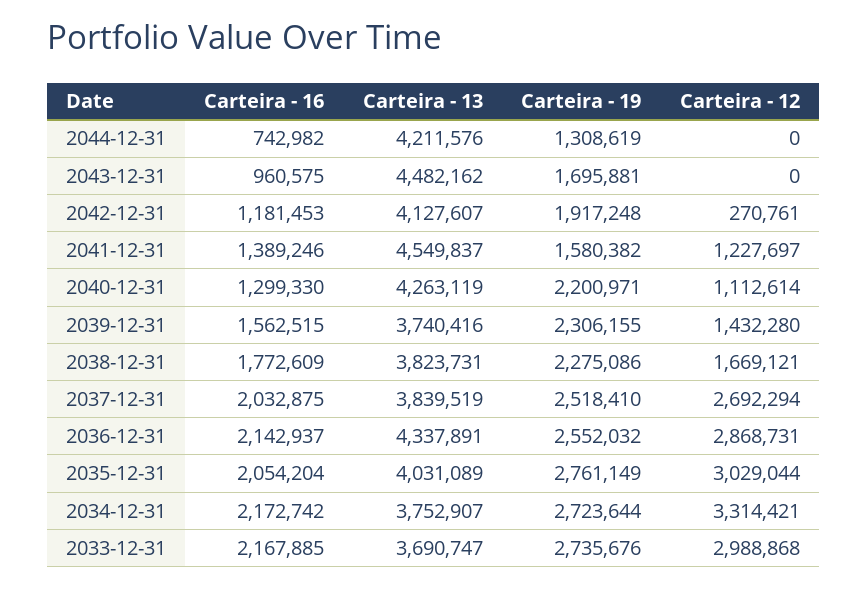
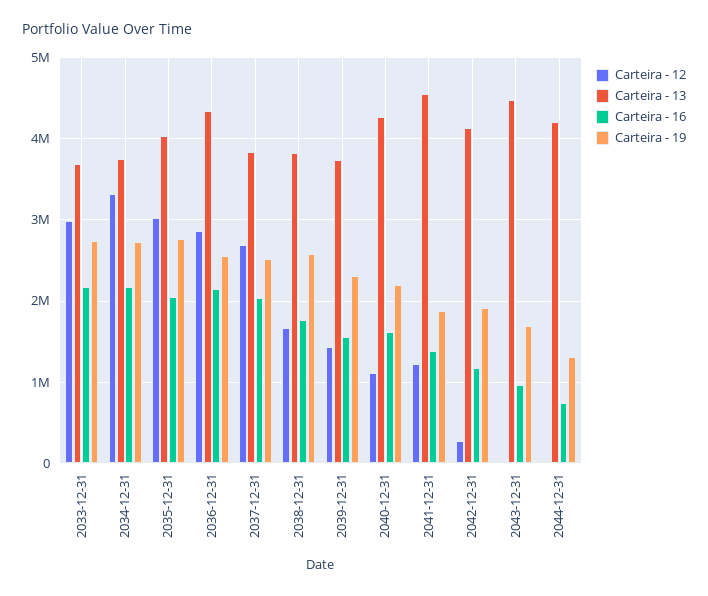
Carteira - 19, 2041-12-31: 1580382 -> 1900000
Carteira - 16, 2040-12-31: 1299330 -> 1600000
Carteira - 19, 2038-12-31: 2275086 -> 2600000

